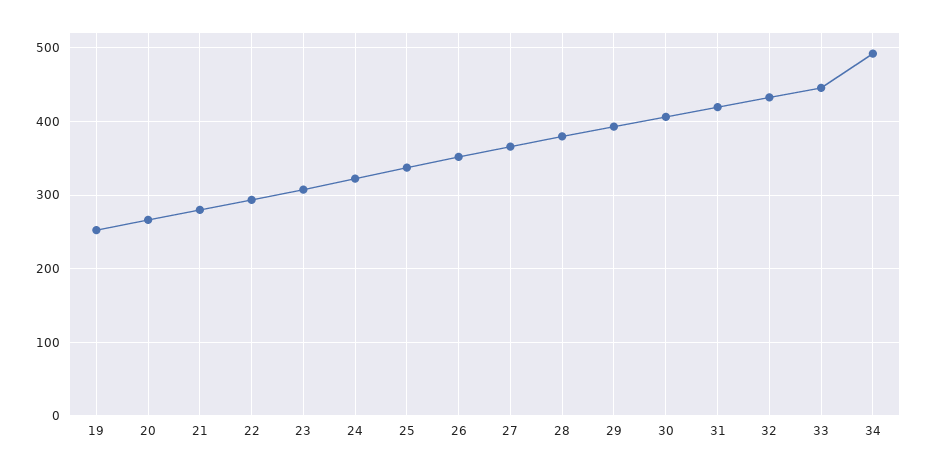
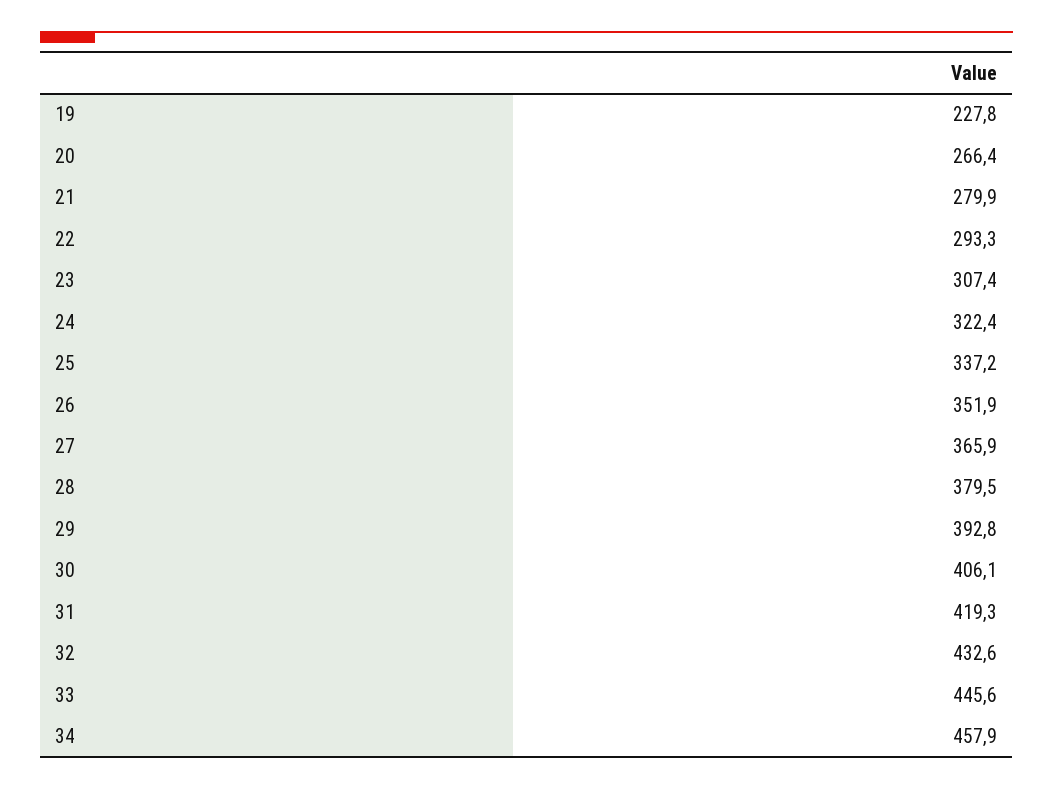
19: 250 -> 227.8
34: 490 -> 457.9

